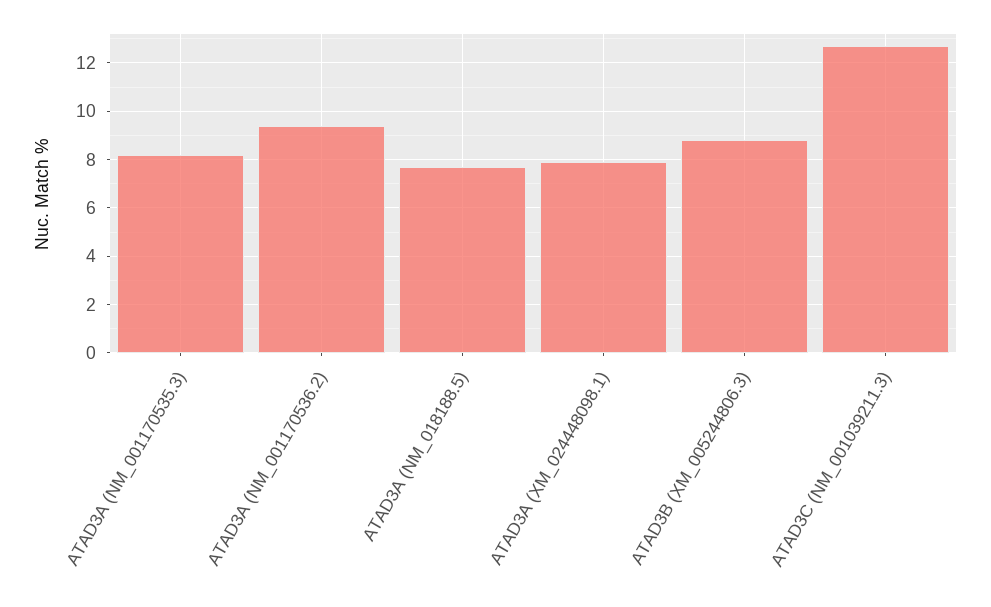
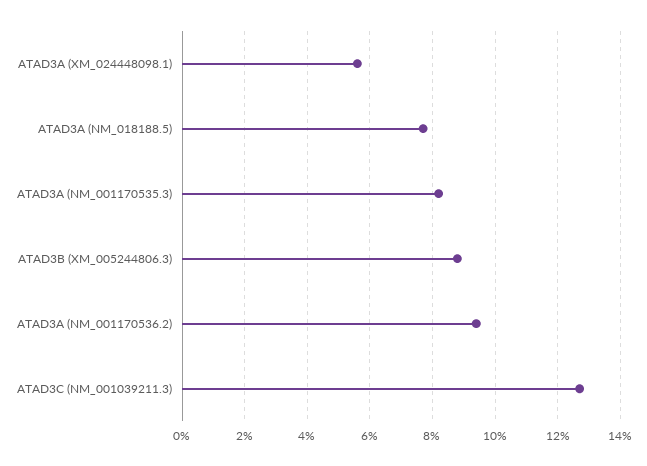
ATAD3A (XM_024448098.1): 8 -> 5.5

